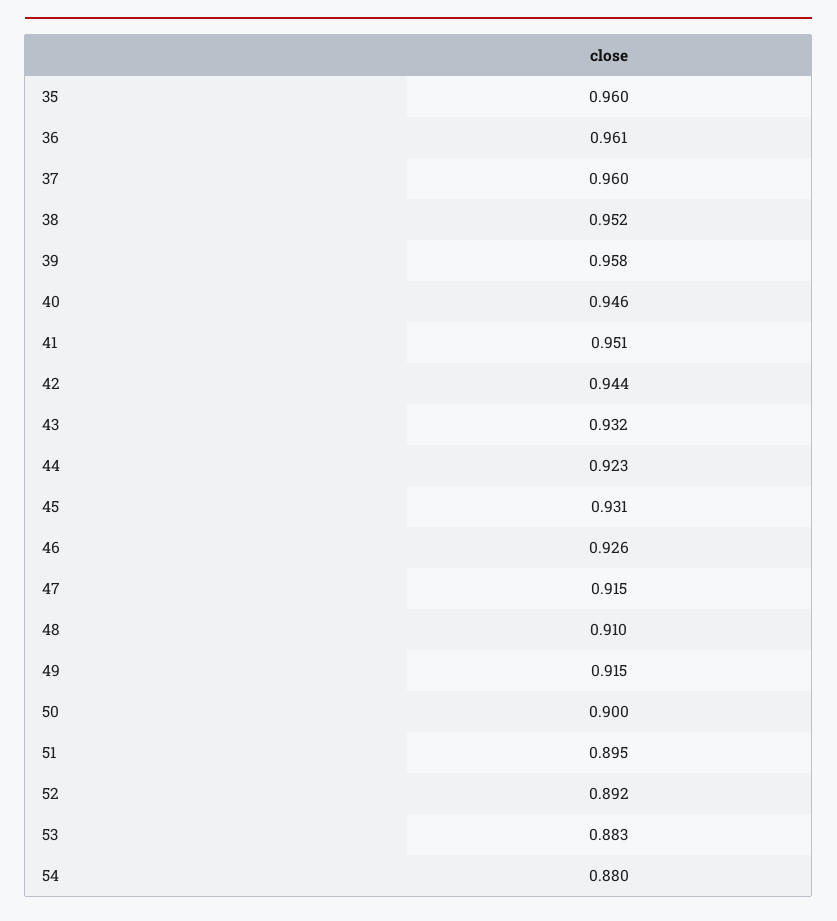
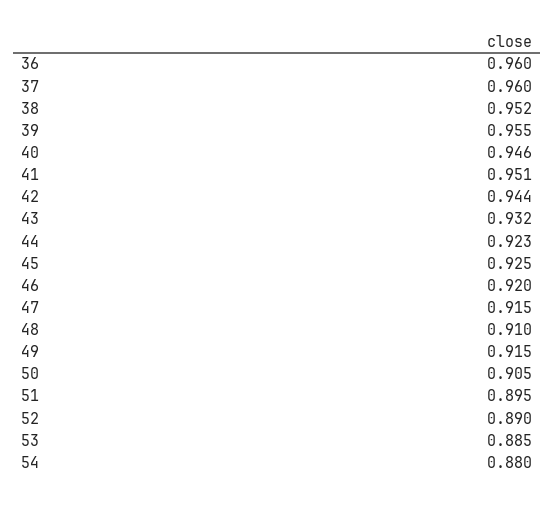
35: 0.96 -> none
36: 0.961 -> 0.96
39: 0.958 -> 0.955
45: 0.931 -> 0.925
46: 0.926 -> 0.92
50: 0.9 -> 0.905
52: 0.892 -> 0.89
53: 0.883 -> 0.885

